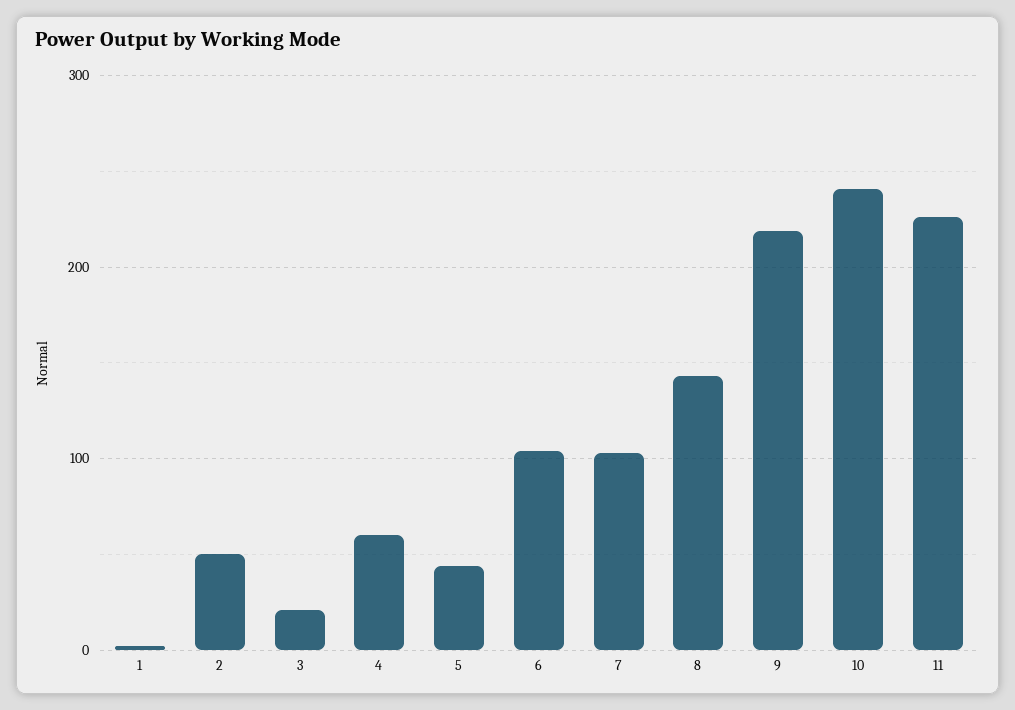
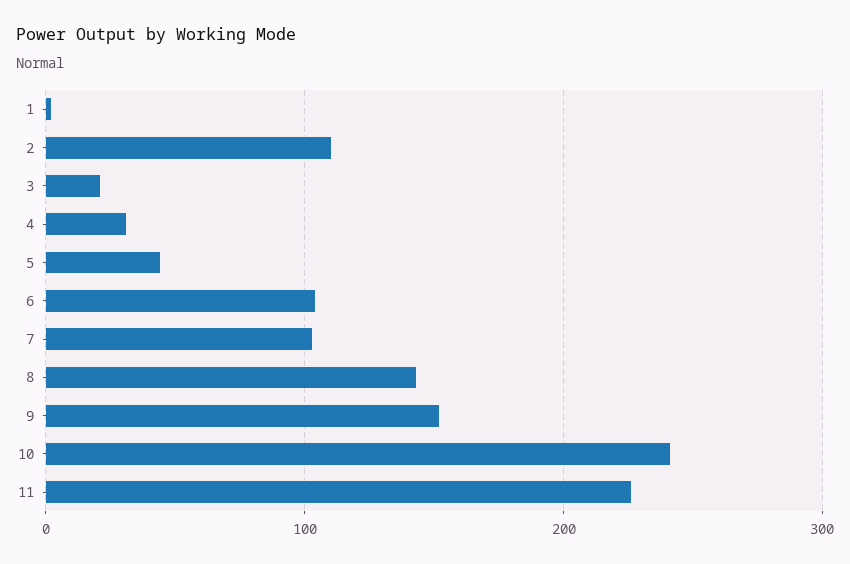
2: 50 -> 110
4: 60 -> 30
9: 220 -> 150

